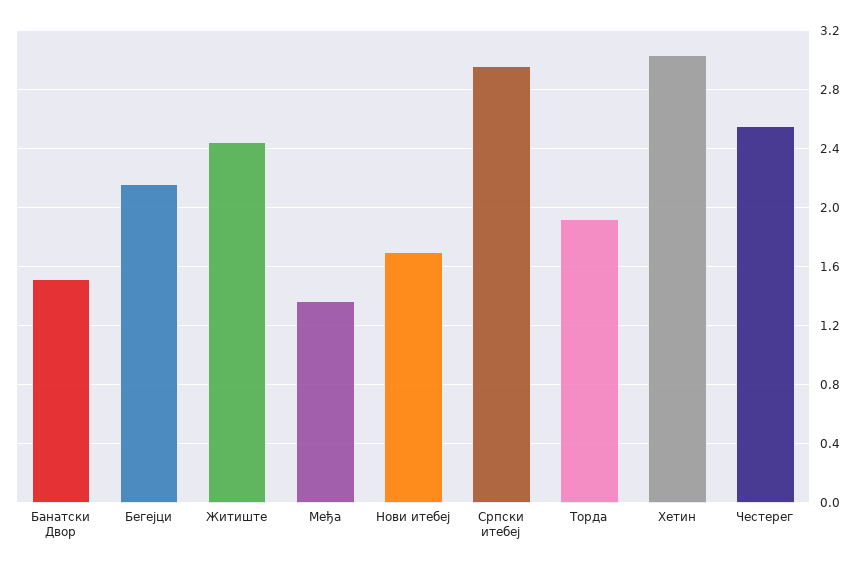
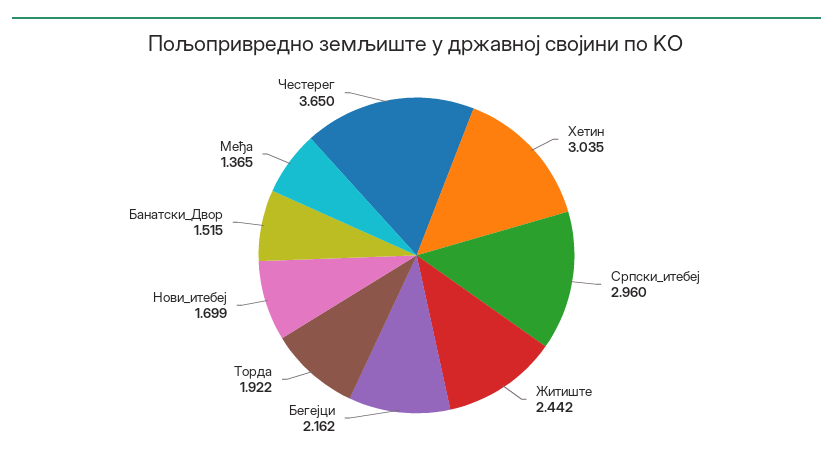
Честерег: 2.55 -> 3.65

